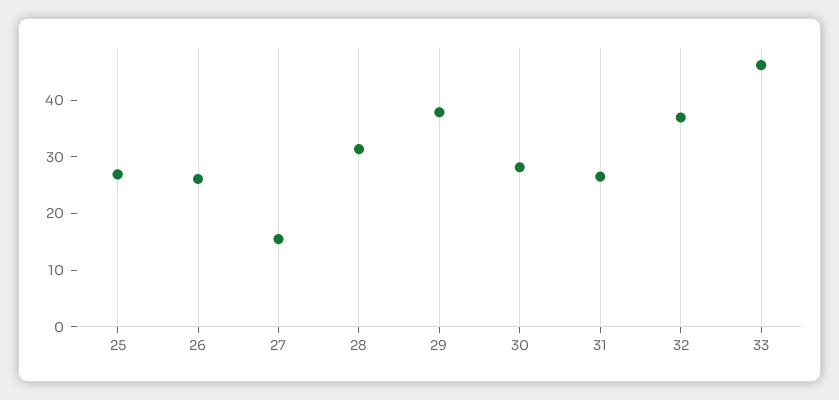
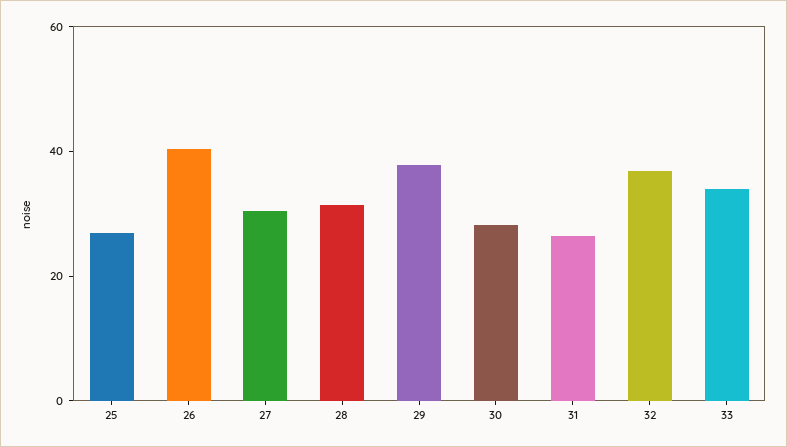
26: 26 -> 40
27: 16 -> 30
33: 46 -> 35

